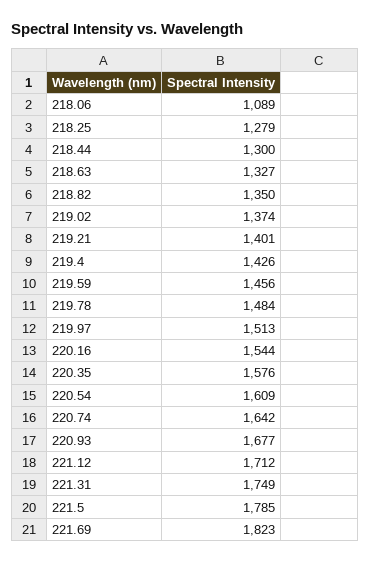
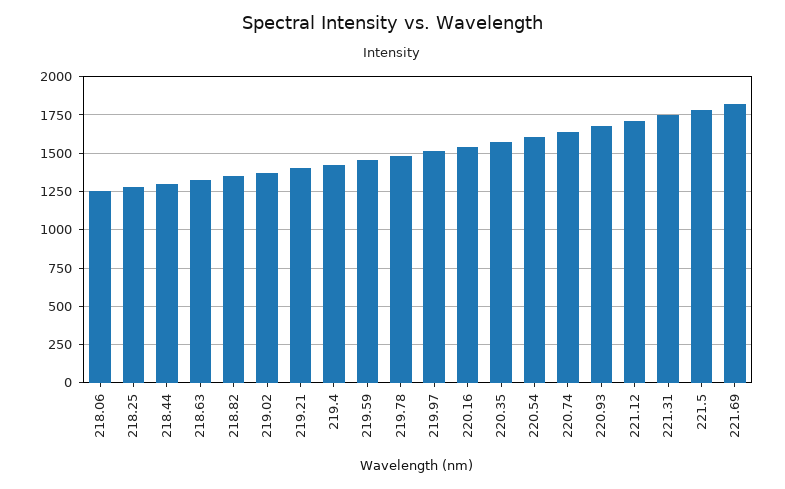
218.06: 1089 -> 1250

